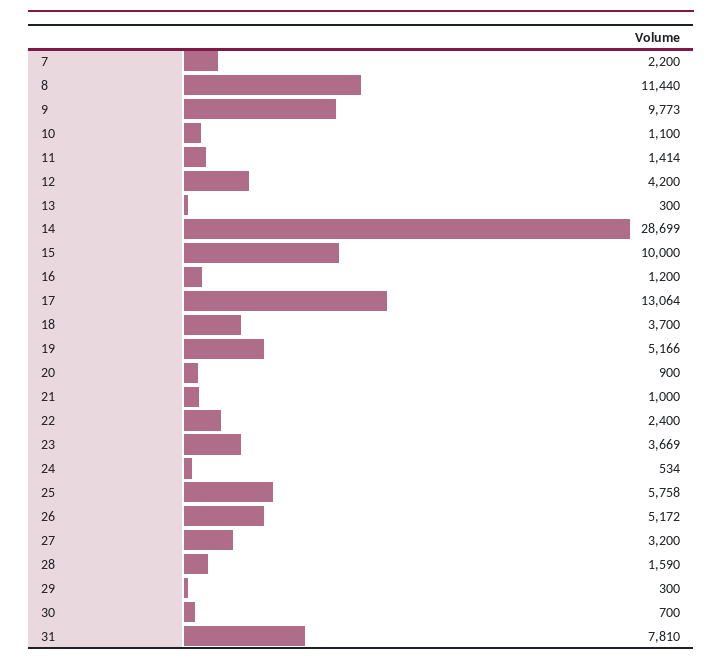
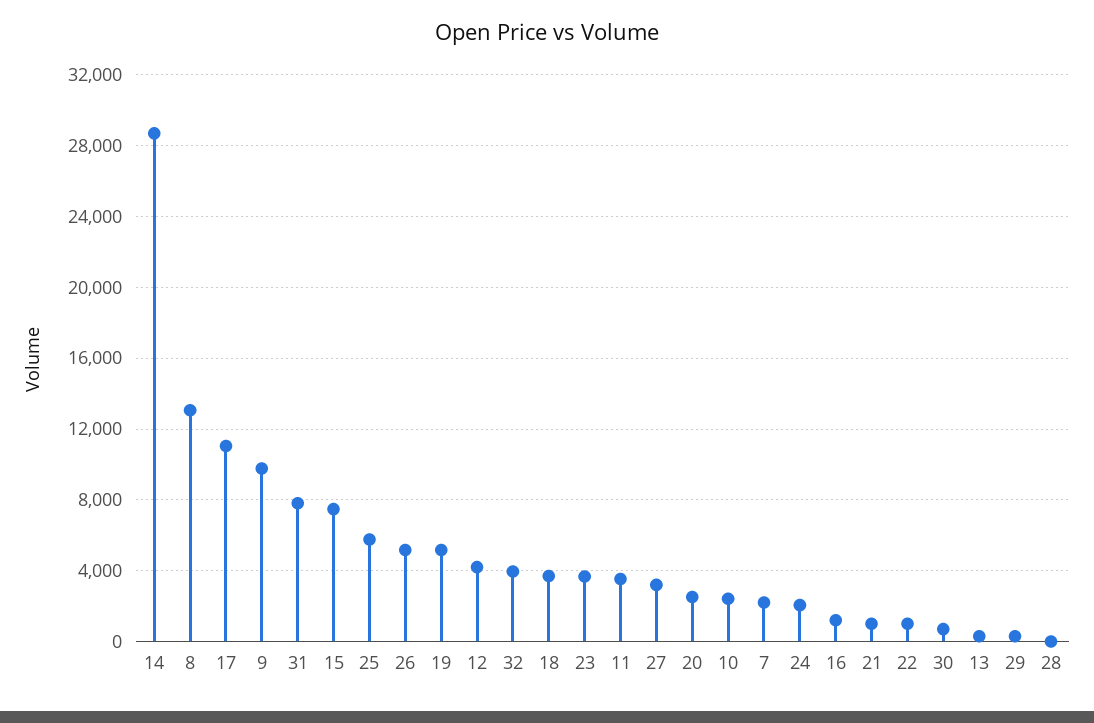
8: 11440 -> 13000
10: 1100 -> 2500
11: 1414 -> 3500
15: 10000 -> 7500
17: 13064 -> 11000
20: 900 -> 2500
22: 2400 -> 1000
24: 534 -> 2000
28: 1590 -> 0
32: none -> 4000

